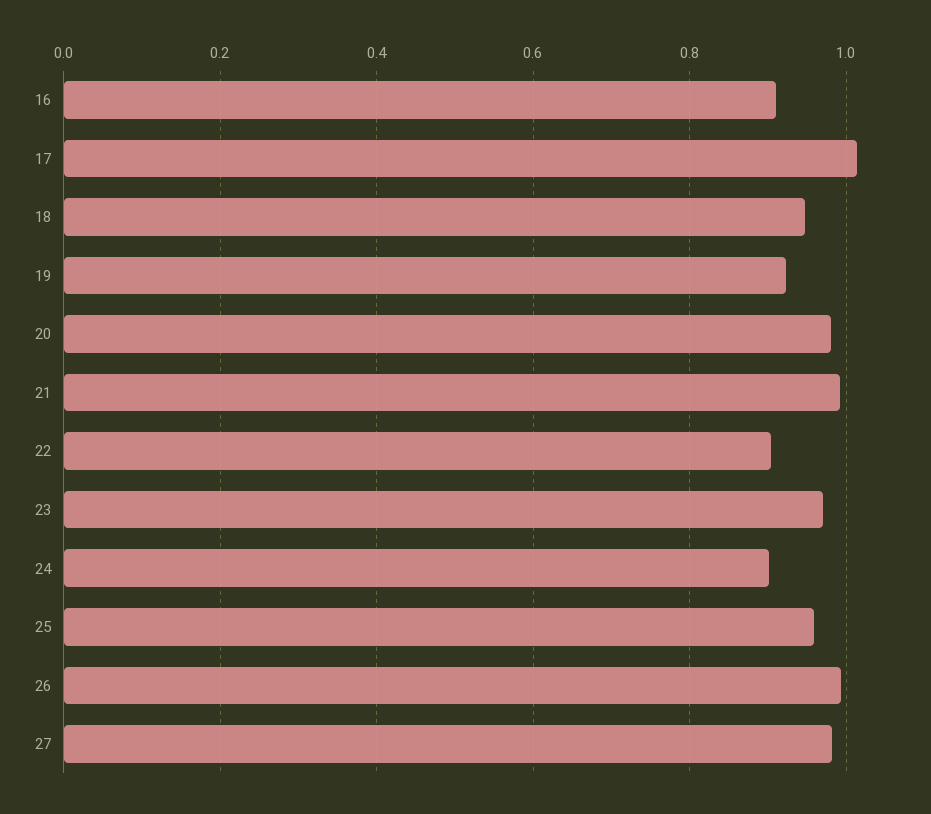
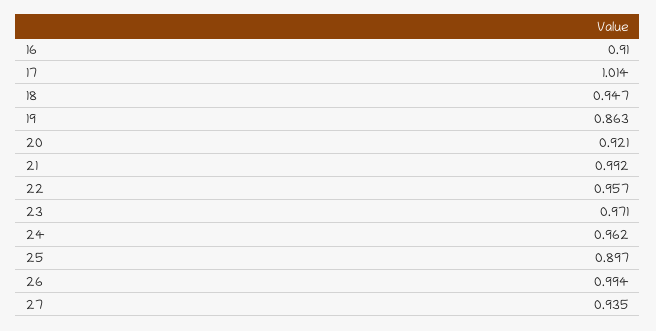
19: 0.92 -> 0.863
20: 0.98 -> 0.921
22: 0.9 -> 0.957
24: 0.9 -> 0.962
25: 0.96 -> 0.897
27: 0.98 -> 0.935

